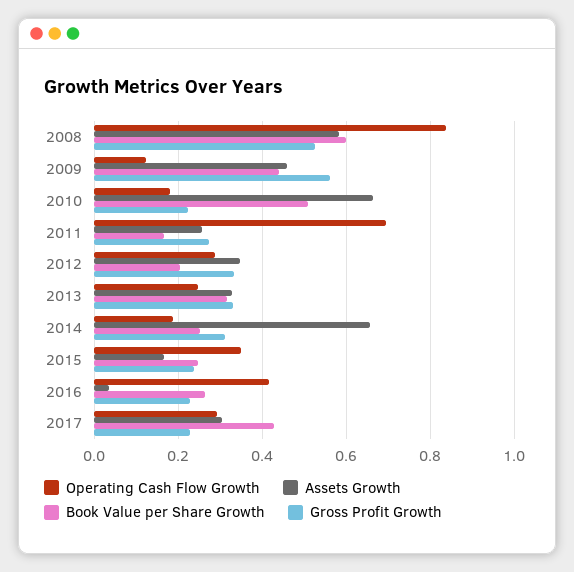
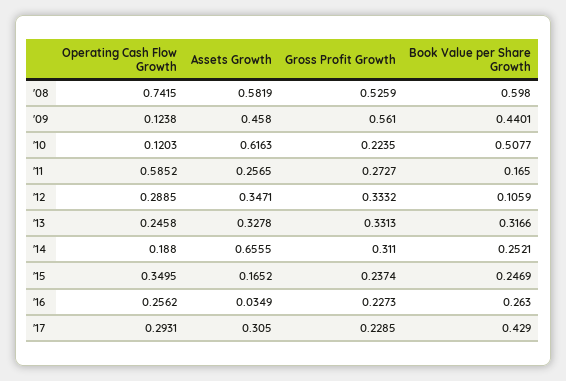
Operating Cash Flow Growth, 2008: 0.84 -> 0.7415
Operating Cash Flow Growth, 2010: 0.18 -> 0.1203
Assets Growth, 2010: 0.66 -> 0.6163
Operating Cash Flow Growth, 2011: 0.7 -> 0.5852
Book Value per Share Growth, 2012: 0.2 -> 0.1059
Operating Cash Flow Growth, 2016: 0.42 -> 0.2562

